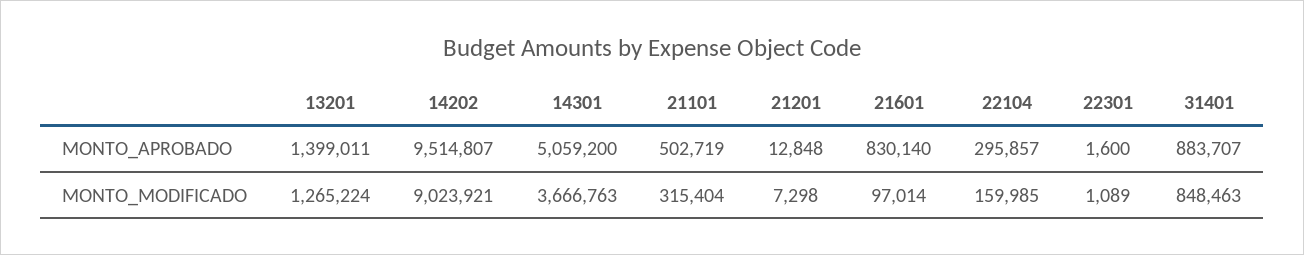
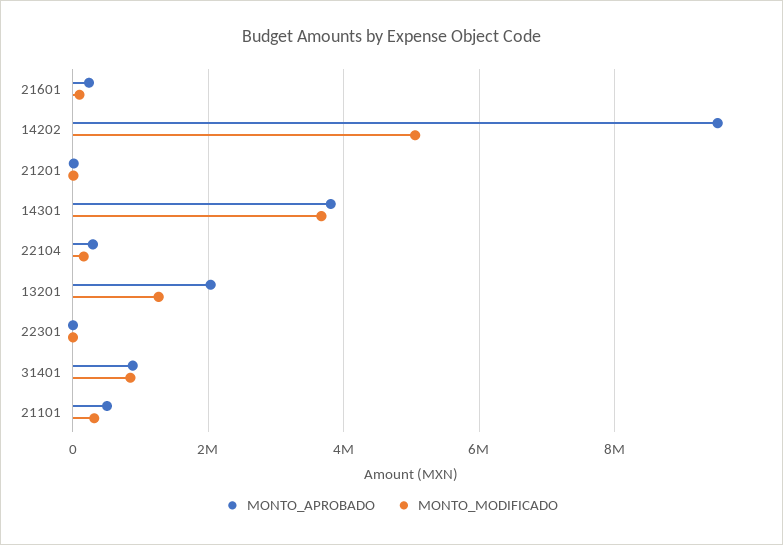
MONTO_APROBADO, 13201: 1399011 -> 2000000
MONTO_APROBADO, 14301: 5059200 -> 3800000
MONTO_APROBADO, 21601: 830140 -> 200000
MONTO_MODIFICADO, 14202: 9023921 -> 5000000

